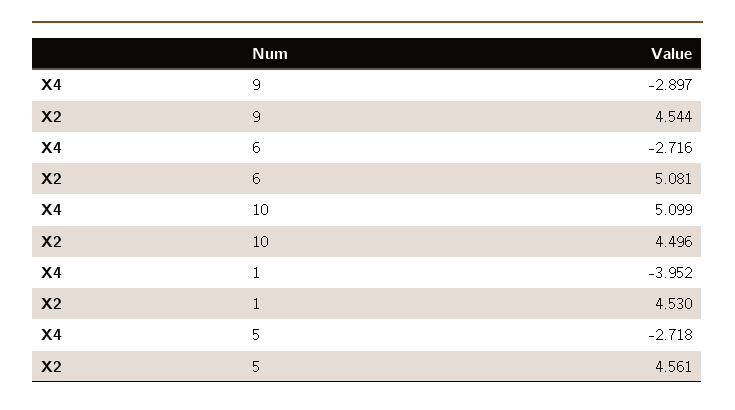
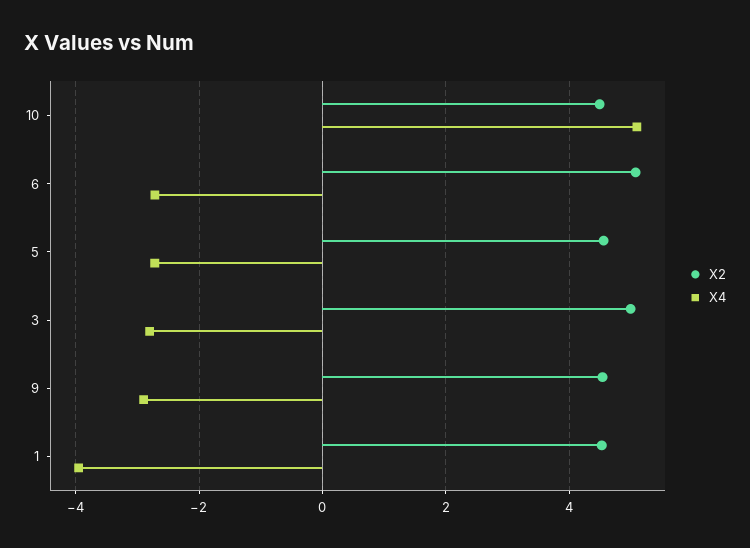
X2, 3: none -> 5
X4, 3: none -> -2.8

